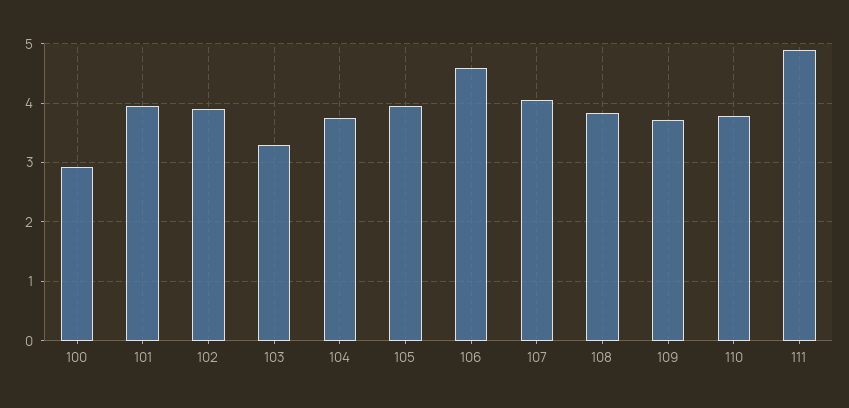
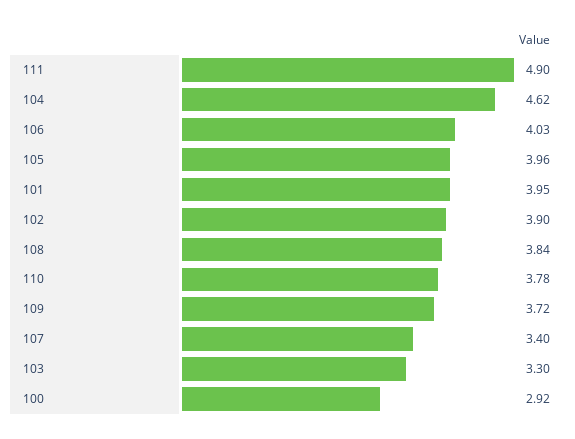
104: 3.8 -> 4.62
106: 4.6 -> 4.03
107: 4 -> 3.4

